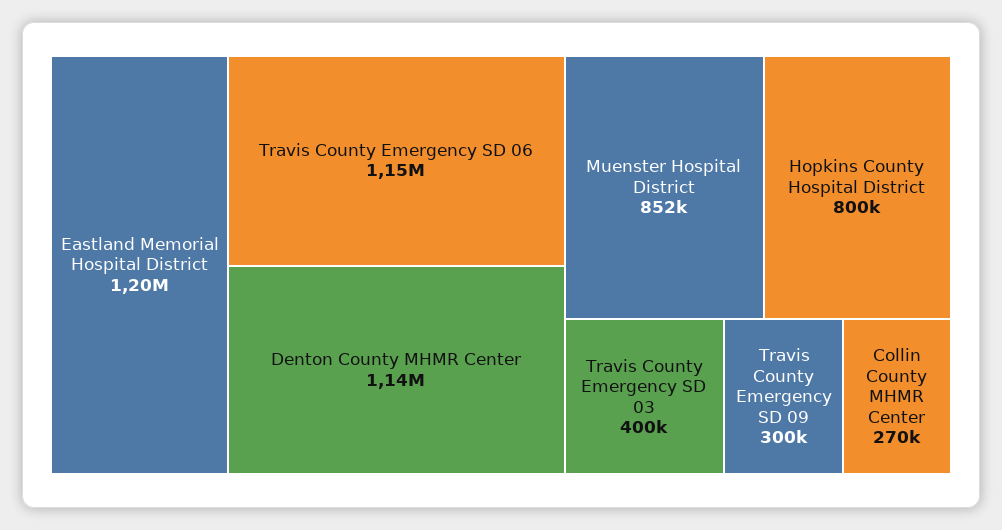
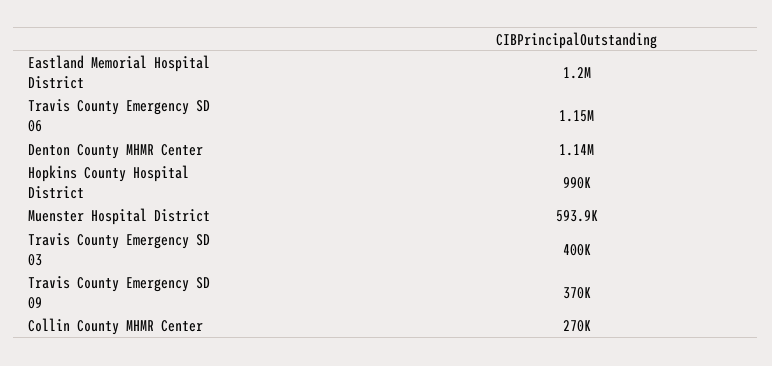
Muenster Hospital District: 852000 -> 593900
Hopkins County Hospital District: 800000 -> 990000
Travis County Emergency SD 09: 300000 -> 370000

